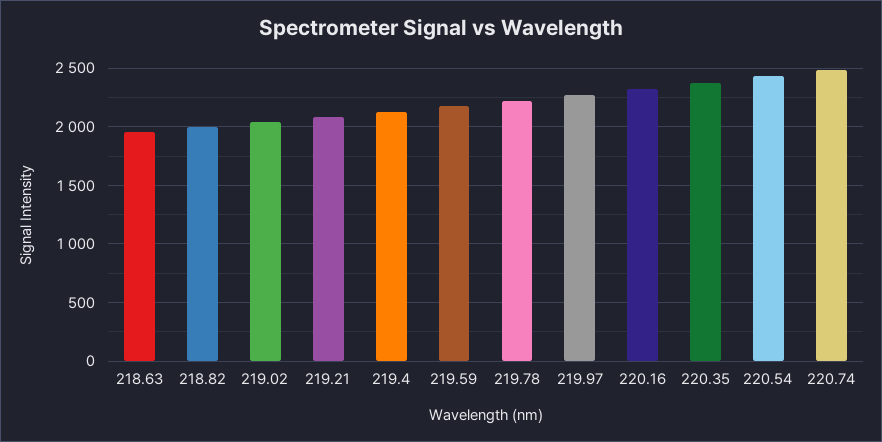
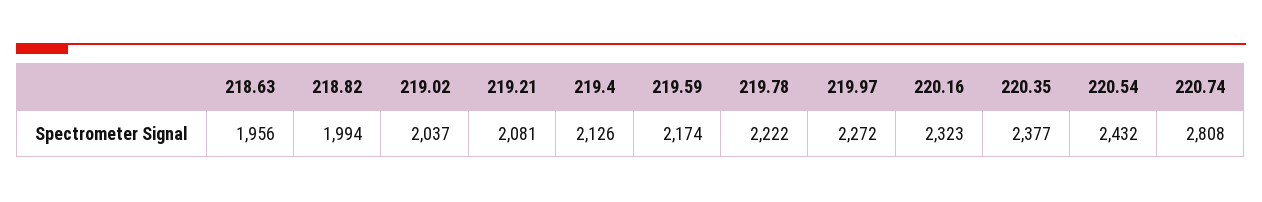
220.74: 2500 -> 2808

